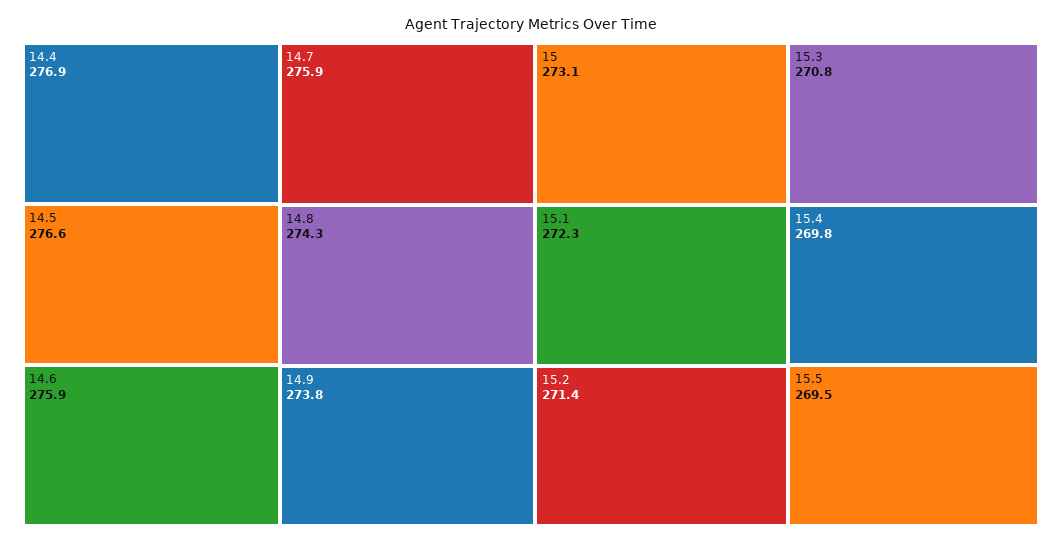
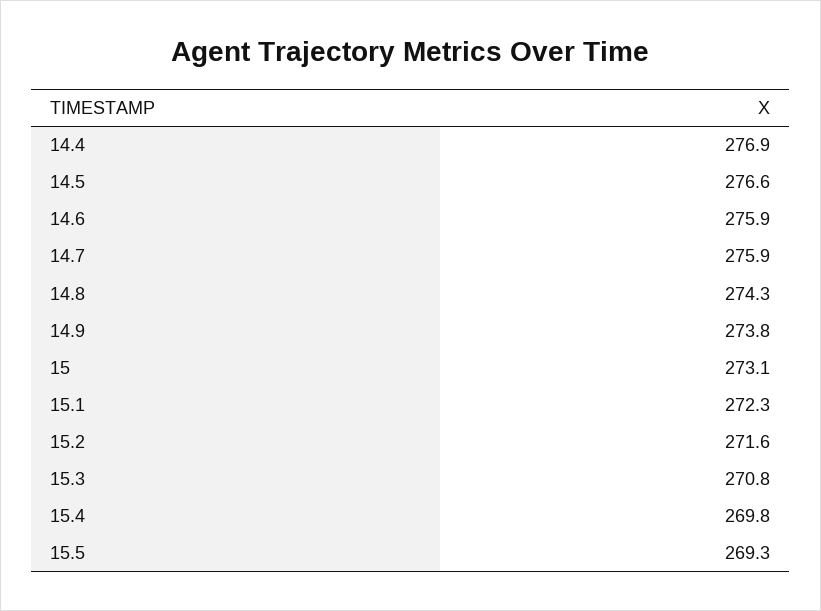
15.2: 271.4 -> 271.6
15.5: 269.5 -> 269.3

